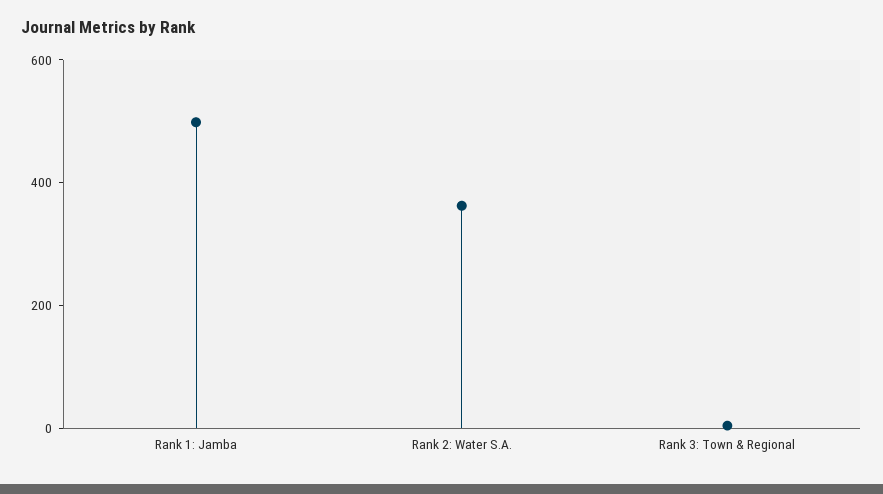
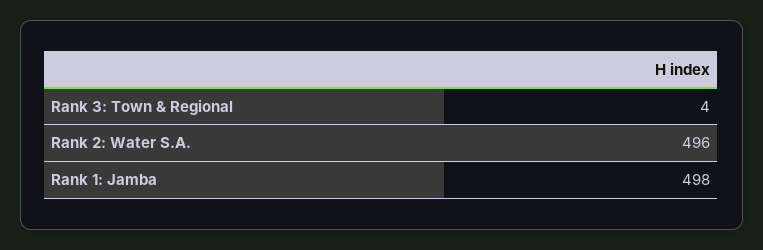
Rank 2: Water S.A.: 350 -> 496

